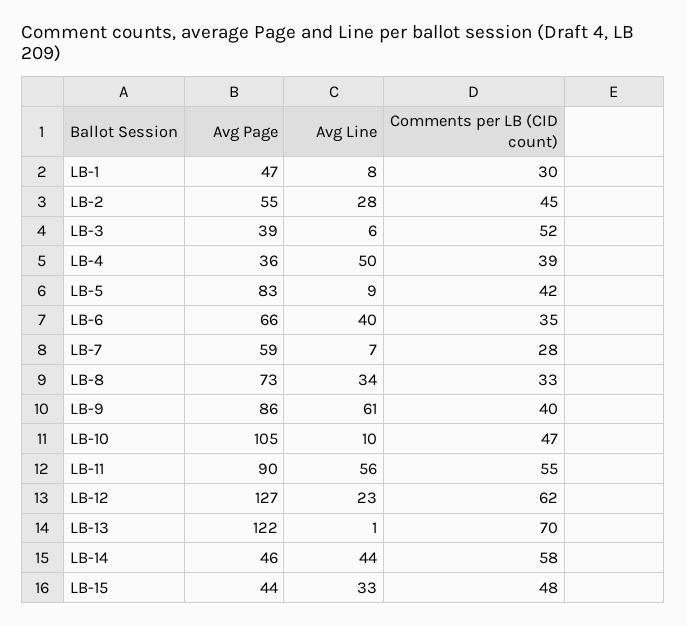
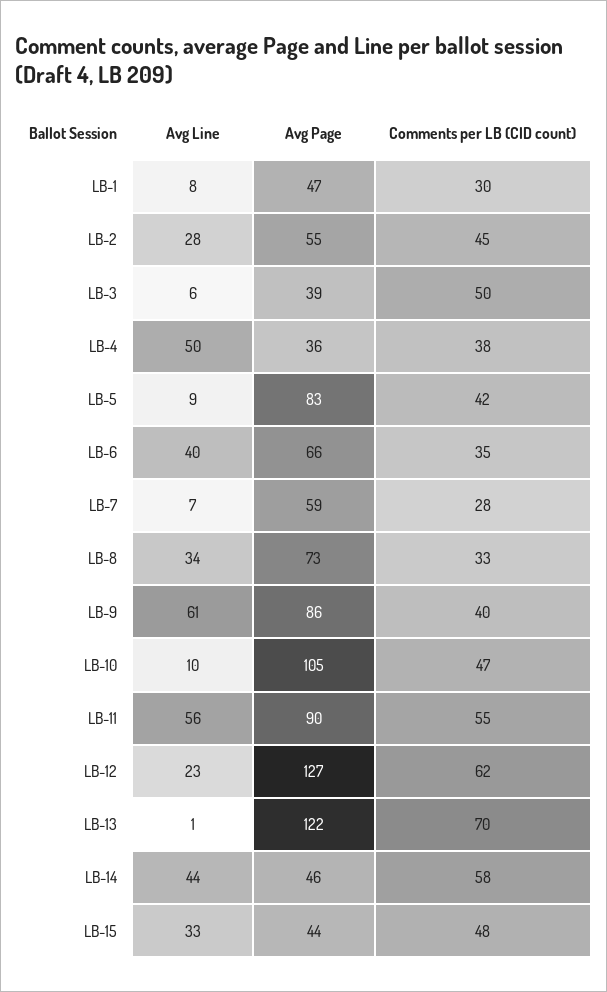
Comments per LB (CID count), LB-3: 52 -> 50
Comments per LB (CID count), LB-4: 39 -> 38

